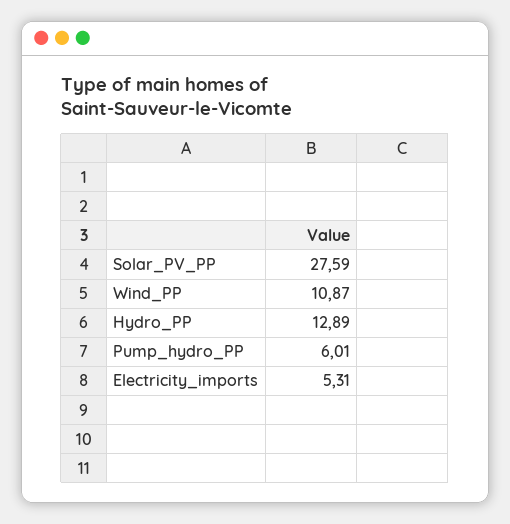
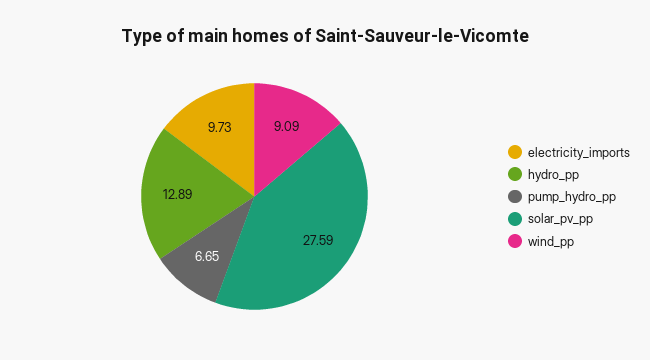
Wind_PP: 10.87 -> 9.09
Pump_hydro_PP: 6.01 -> 6.65
Electricity_imports: 5.31 -> 9.73

